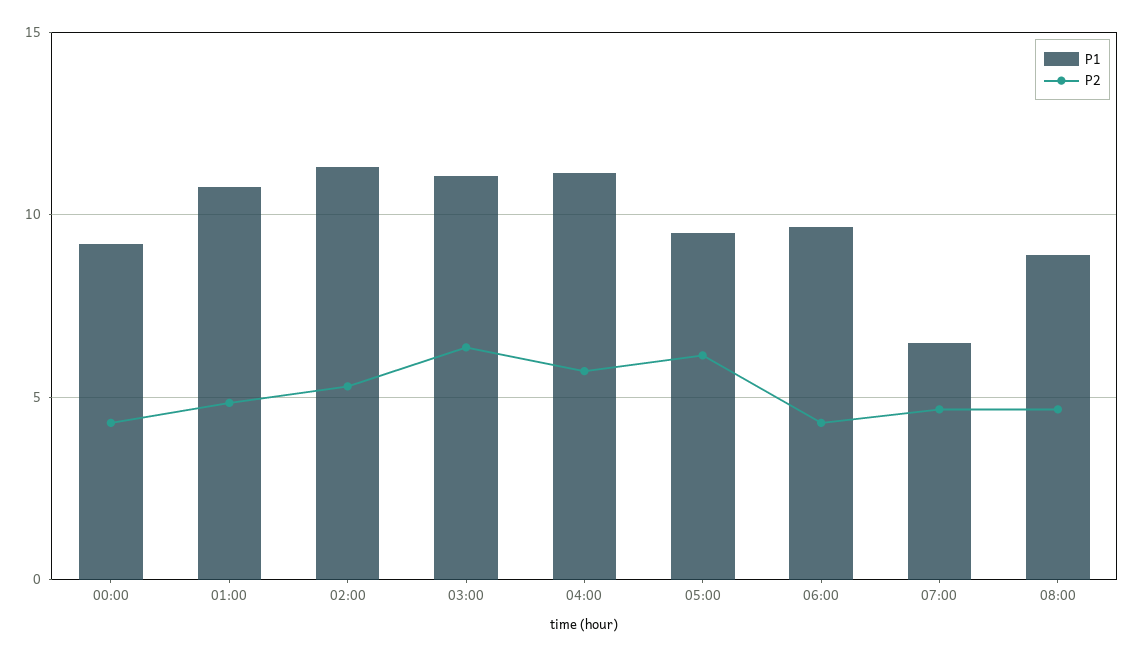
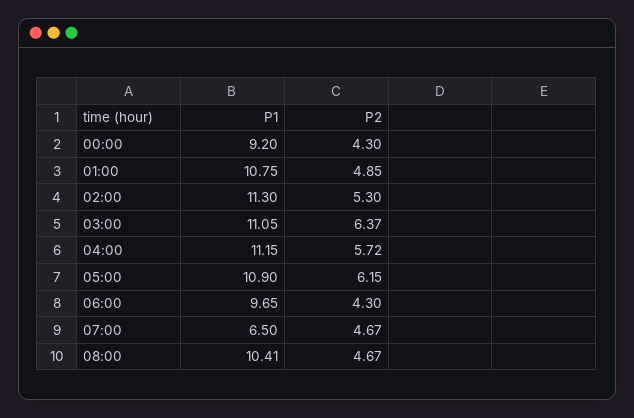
P1, 05:00: 9.5 -> 10.9
P1, 08:00: 9 -> 10.41

